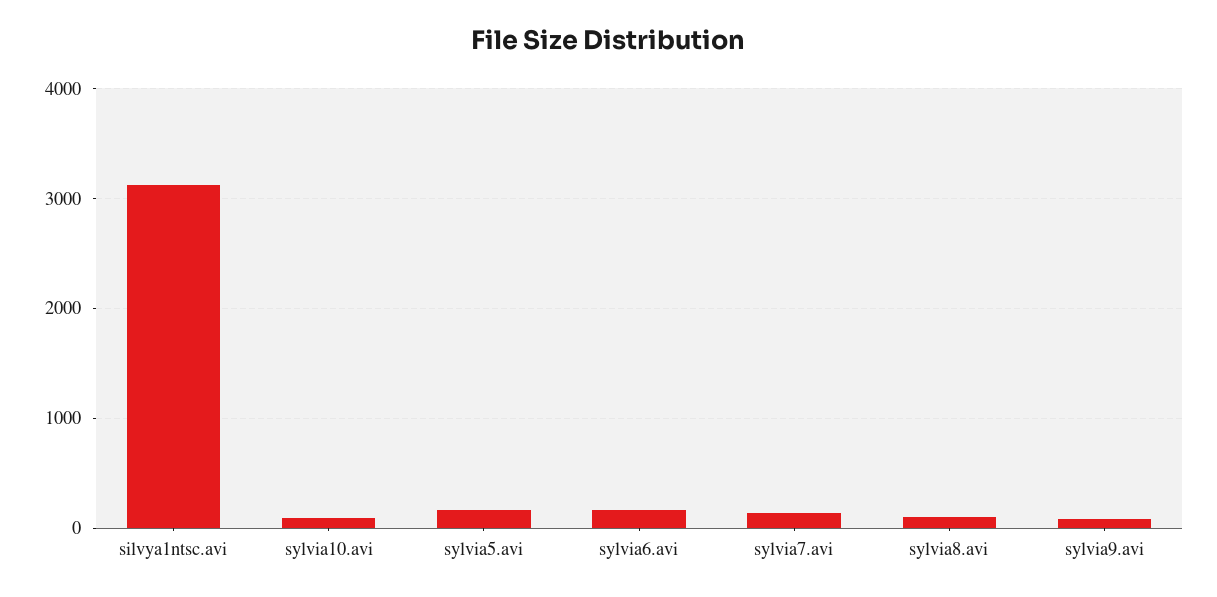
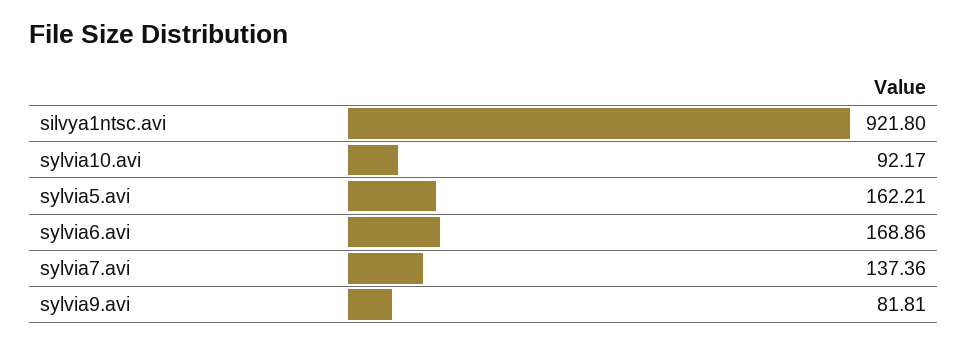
silvya1ntsc.avi: 3100 -> 921.8
sylvia8.avi: 100 -> none

